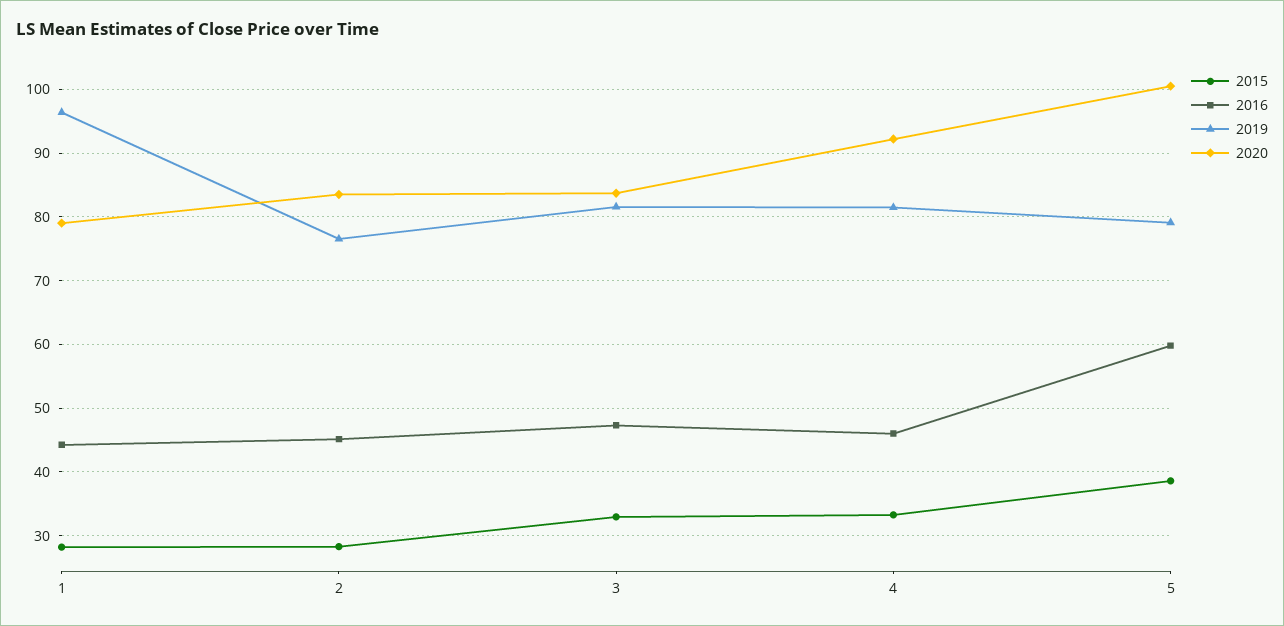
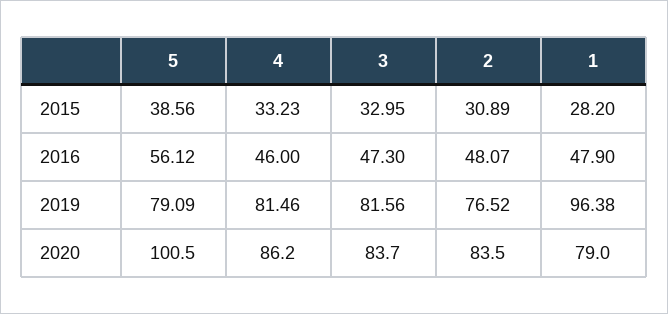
2016, 1: 44 -> 47.9
2015, 2: 28 -> 30.89
2016, 2: 45 -> 48.07
2020, 4: 92 -> 86.2
2016, 5: 60 -> 56.12

